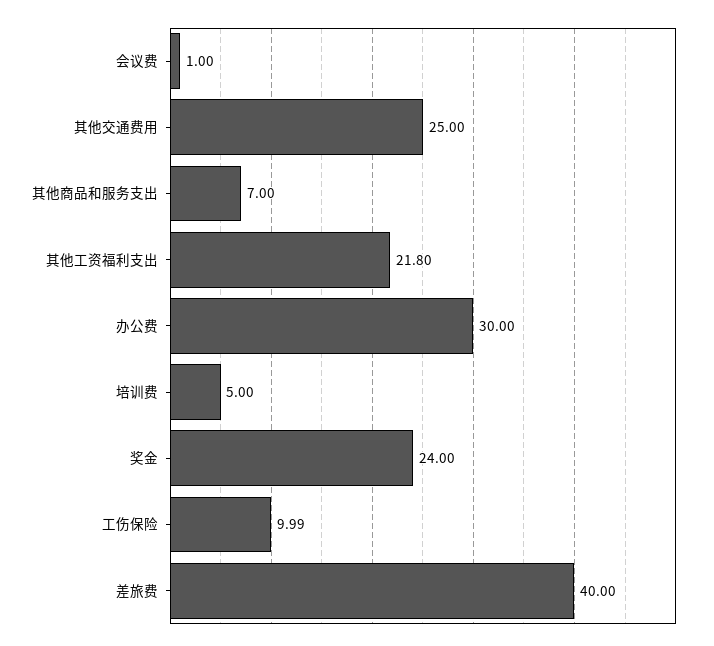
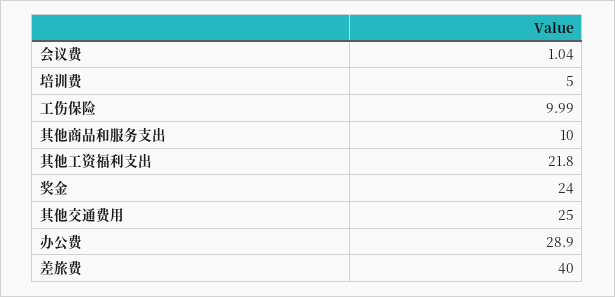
会议费: 1 -> 1.04
其他商品和服务支出: 7 -> 10
办公费: 30 -> 28.9

